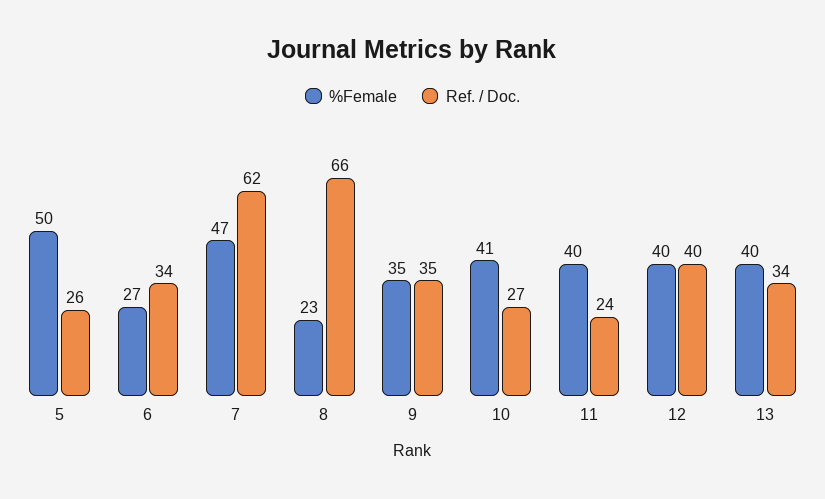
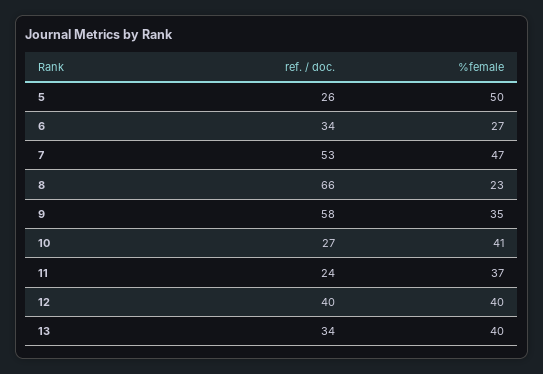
Ref. / Doc., 7: 62 -> 53
Ref. / Doc., 9: 35 -> 58
%Female, 11: 40 -> 37

